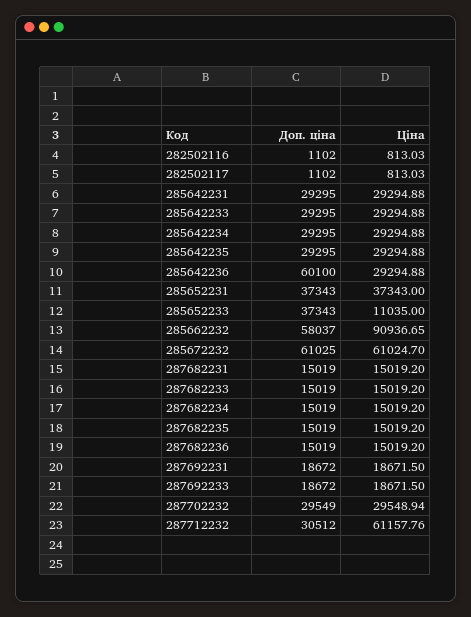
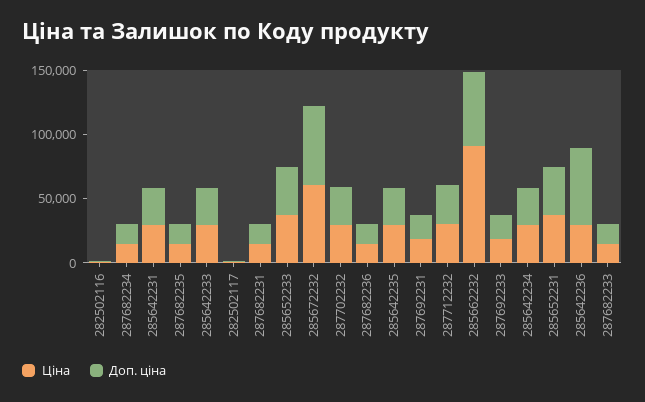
Ціна, 285652233: 11035 -> 40000
Ціна, 287712232: 61157.76 -> 30000

